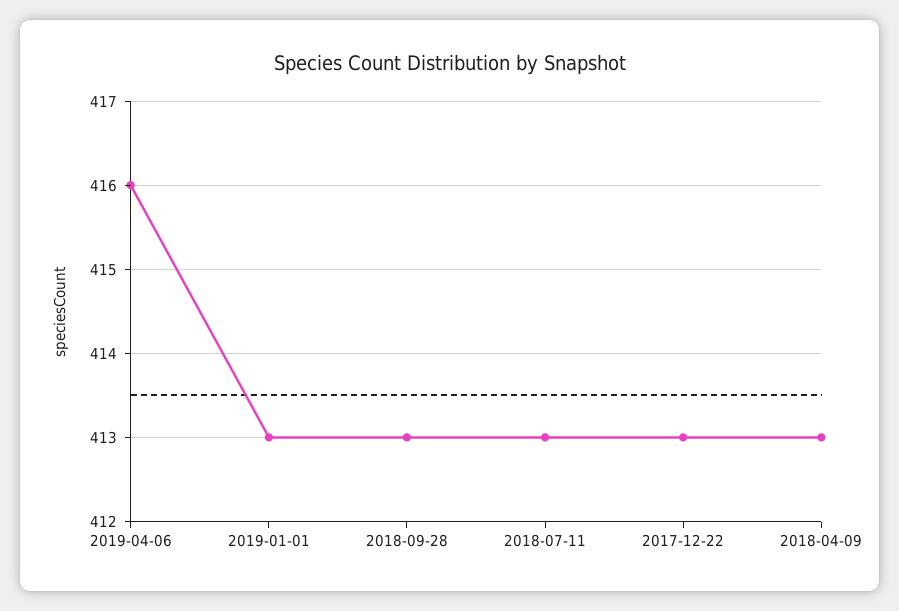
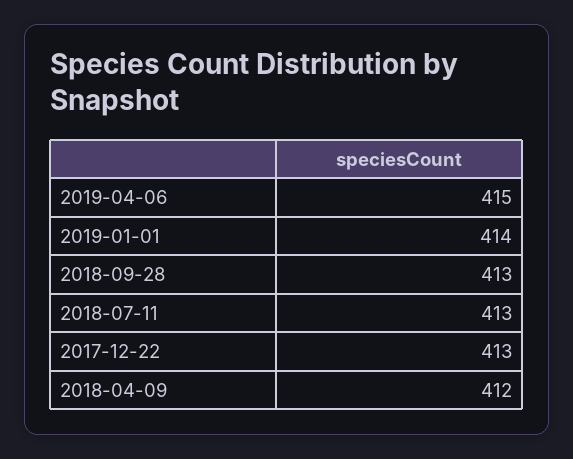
2019-04-06: 416 -> 415
2019-01-01: 413 -> 414
2018-04-09: 413 -> 412

